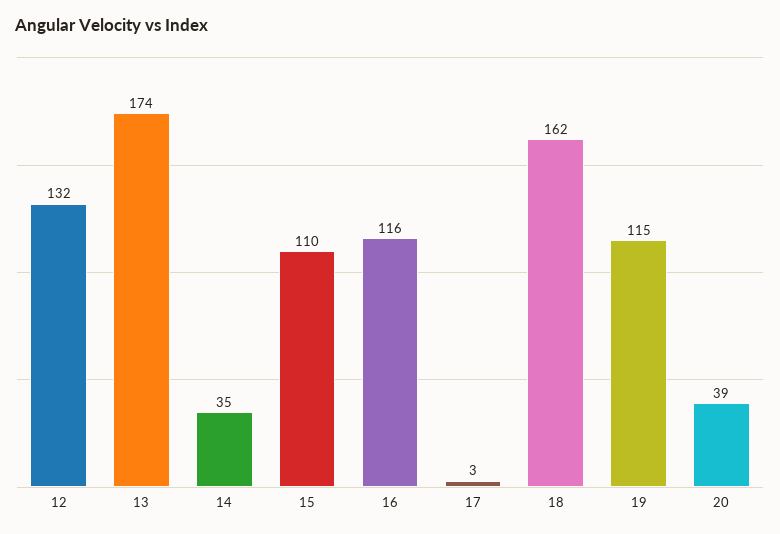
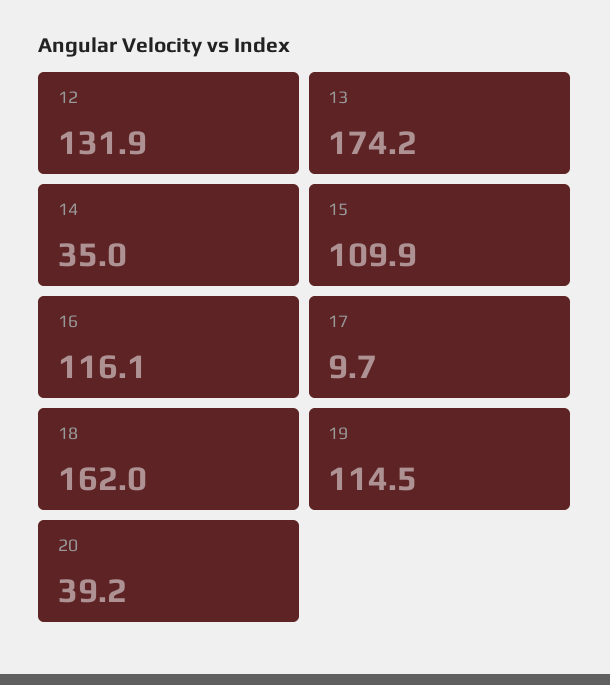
17: 3 -> 9.7

